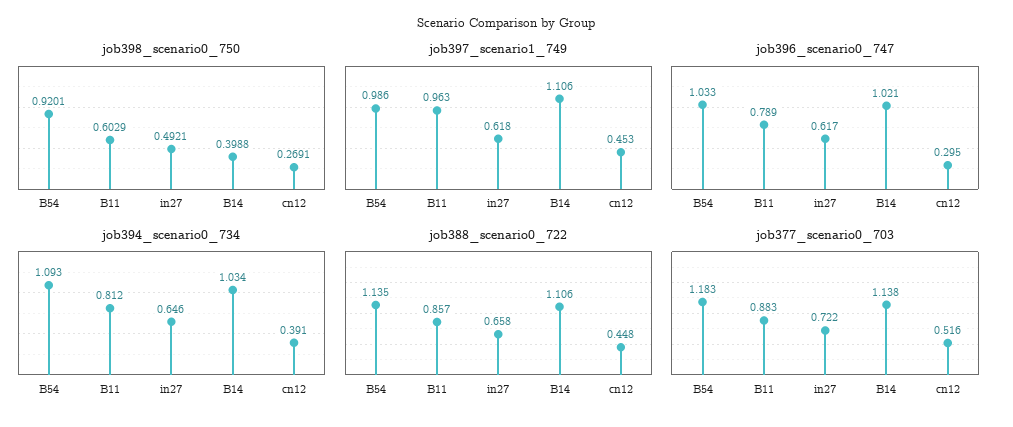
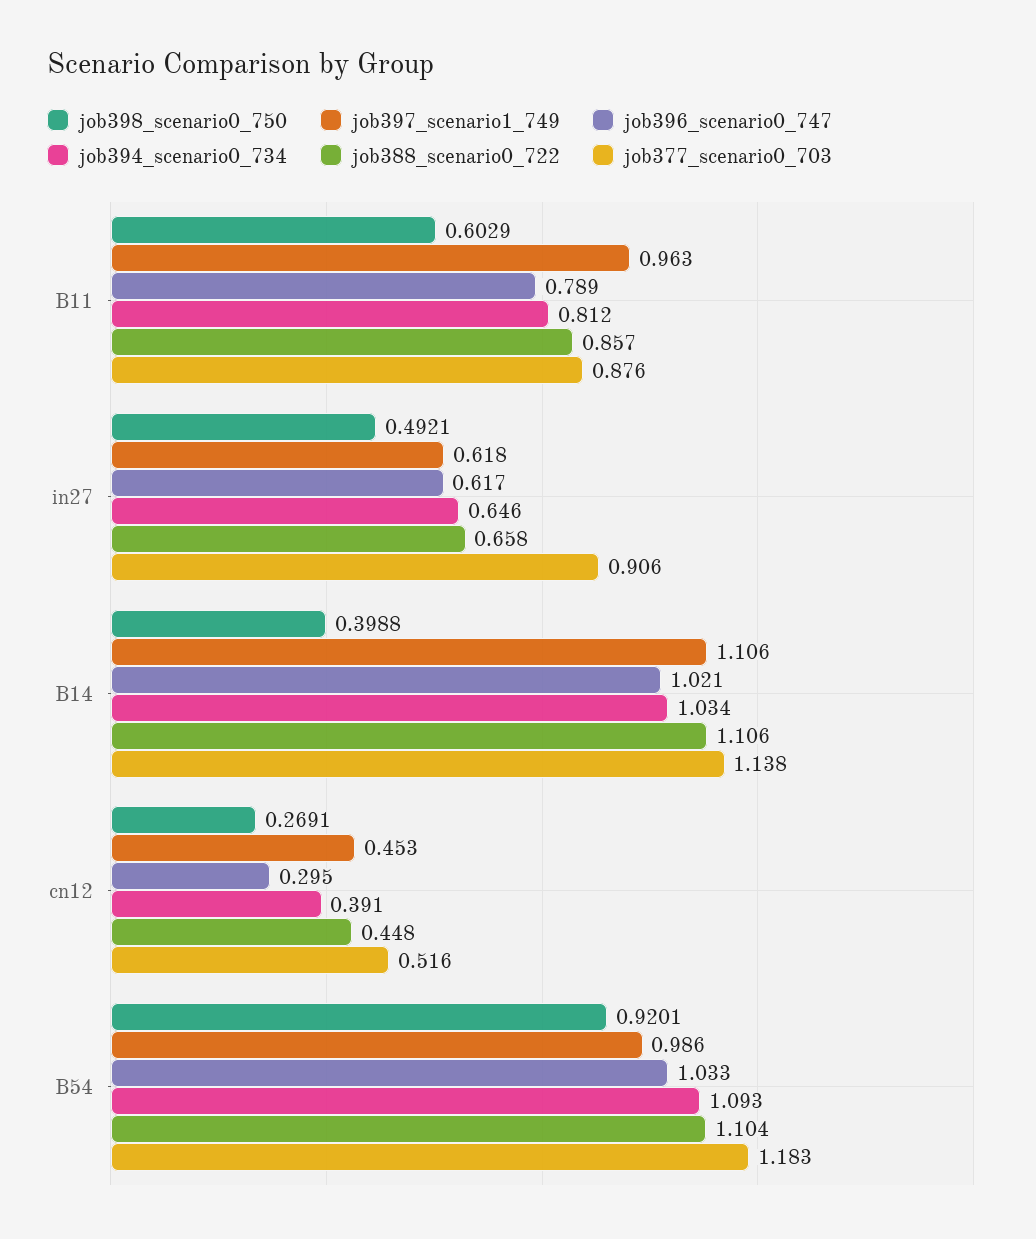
job388_scenario0_722, B54: 1.135 -> 1.104
job377_scenario0_703, B11: 0.883 -> 0.876
job377_scenario0_703, in27: 0.722 -> 0.906

